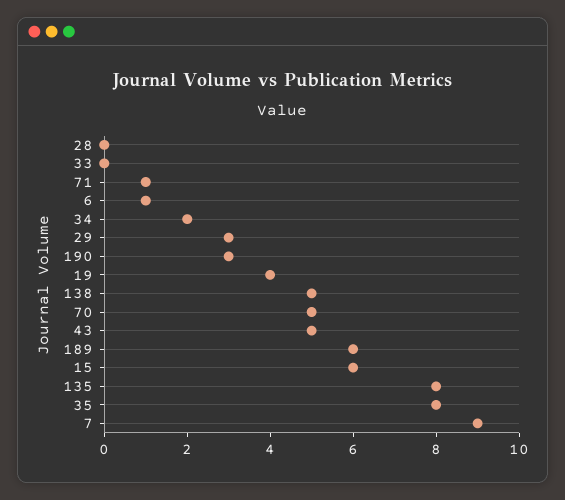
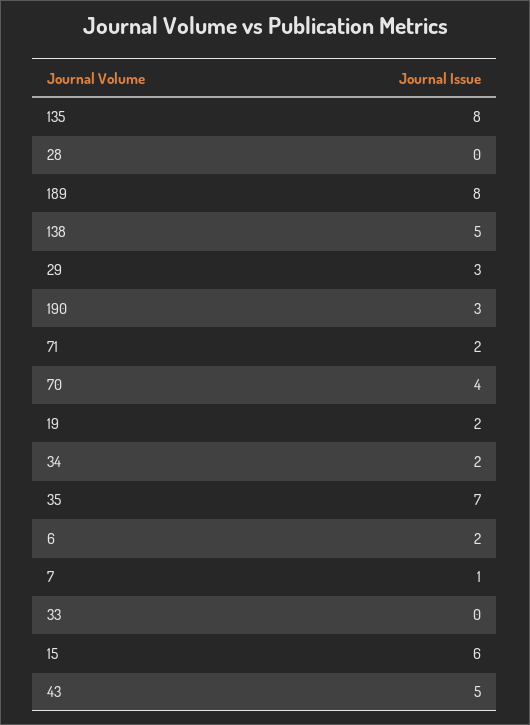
71: 1 -> 2
6: 1 -> 2
19: 4 -> 2
70: 5 -> 4
189: 6 -> 8
35: 8 -> 7
7: 9 -> 1

